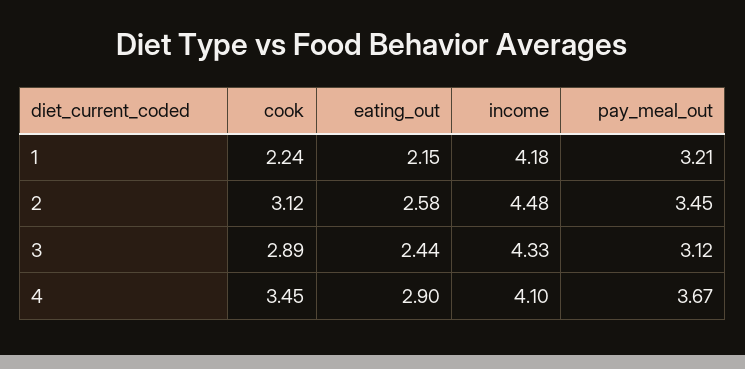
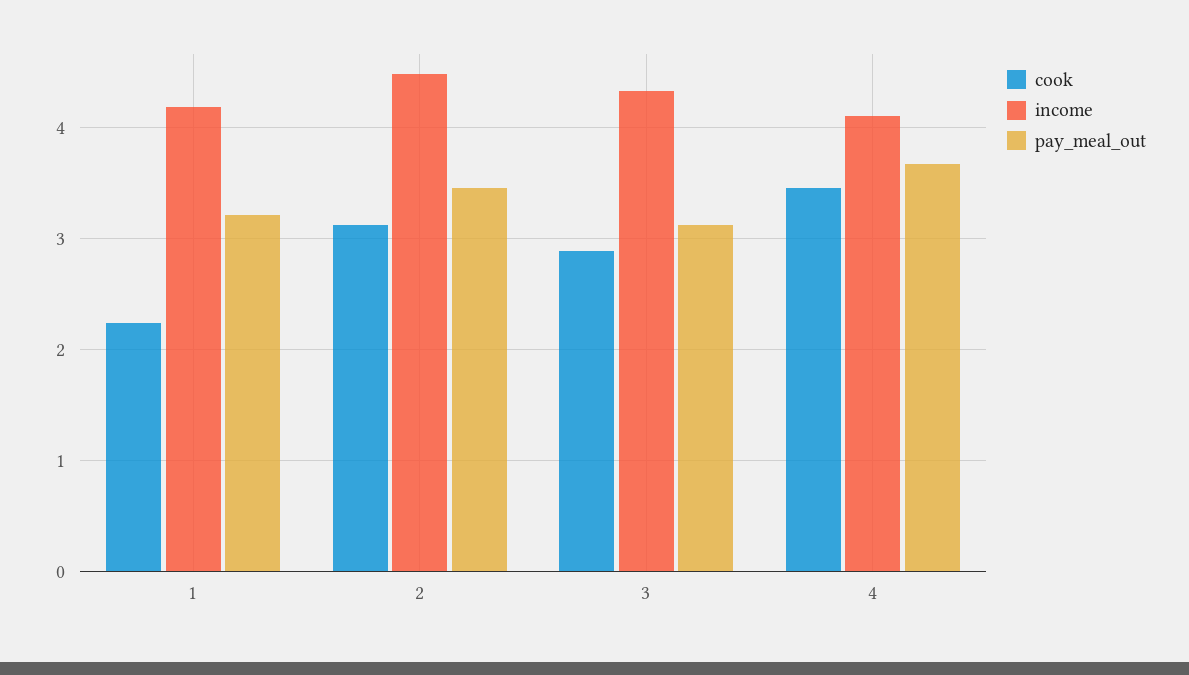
eating_out, 1: 2.15 -> none
eating_out, 2: 2.58 -> none
eating_out, 3: 2.44 -> none
eating_out, 4: 2.9 -> none

